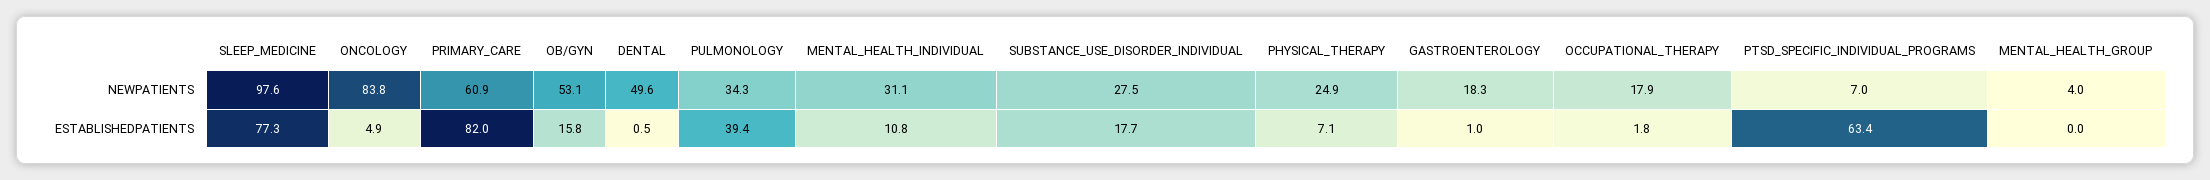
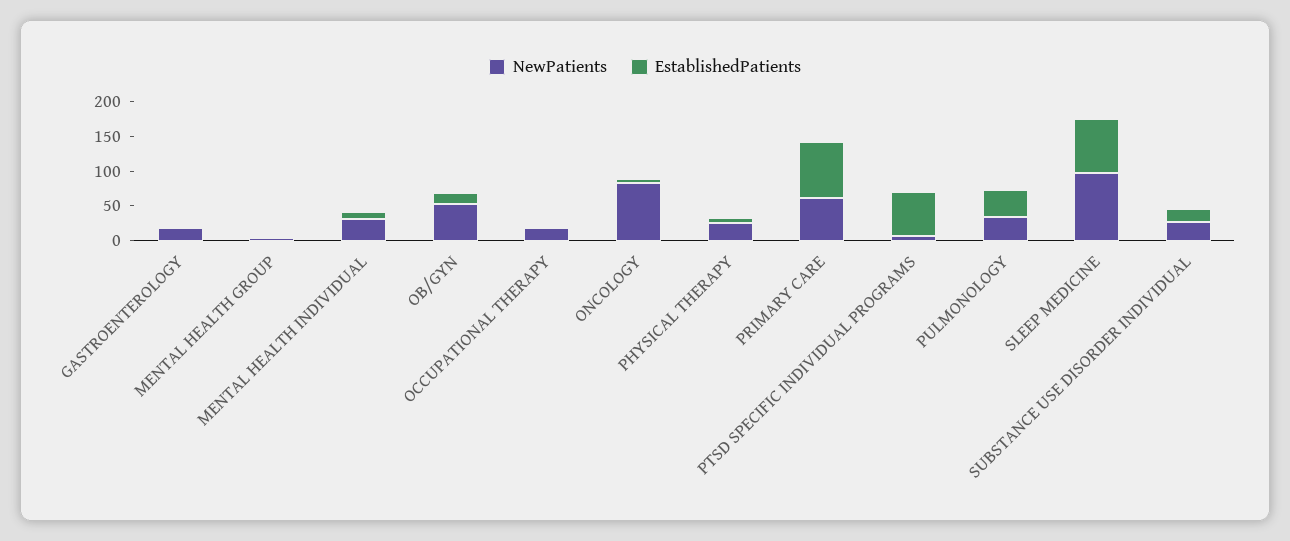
NEWPATIENTS, DENTAL: 49.6 -> none
ESTABLISHEDPATIENTS, DENTAL: 0.5 -> none

